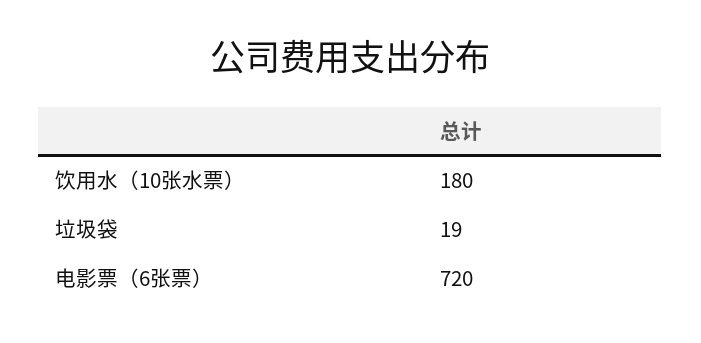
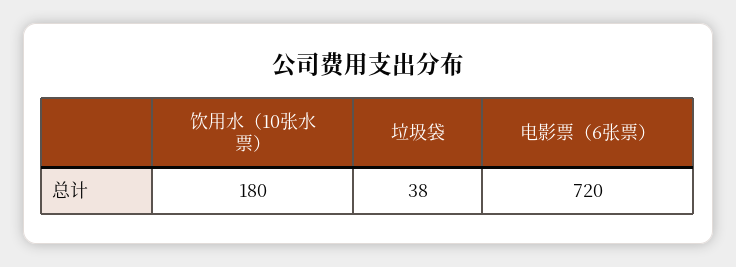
垃圾袋: 19 -> 38

